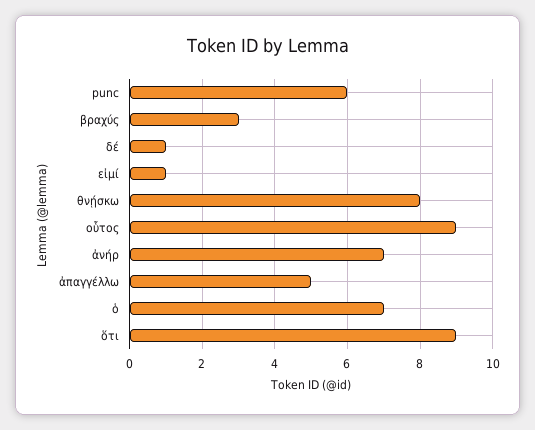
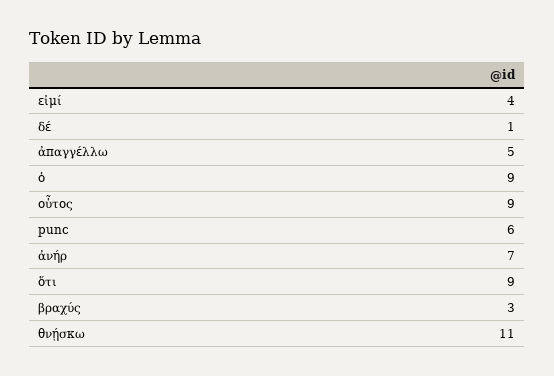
εἰμί: 1 -> 4
θνῄσκω: 8 -> 11
ὁ: 7 -> 9

